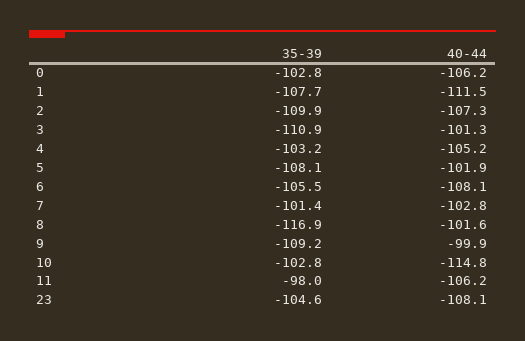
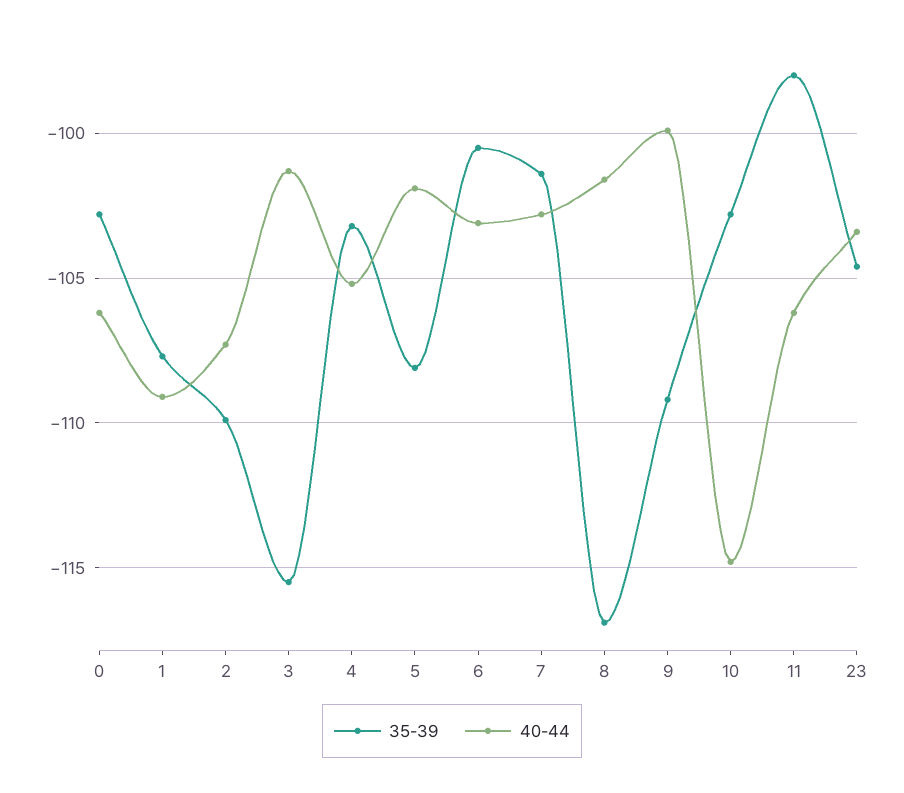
40-44, 1: -111.5 -> -109
35-39, 3: -110.9 -> -115.5
35-39, 6: -105.5 -> -100.5
40-44, 6: -108.1 -> -103
40-44, 23: -108.1 -> -103.5

